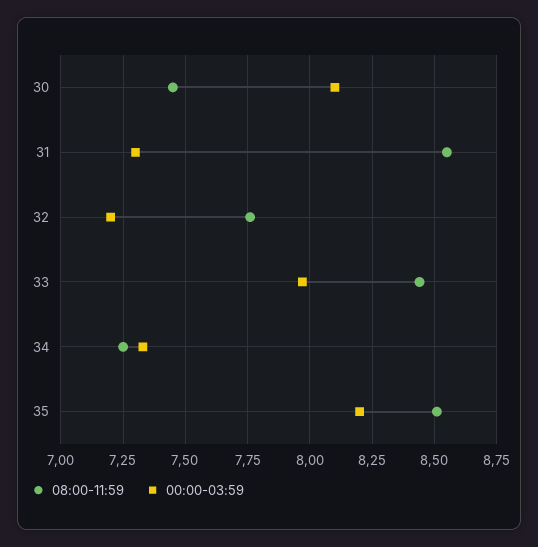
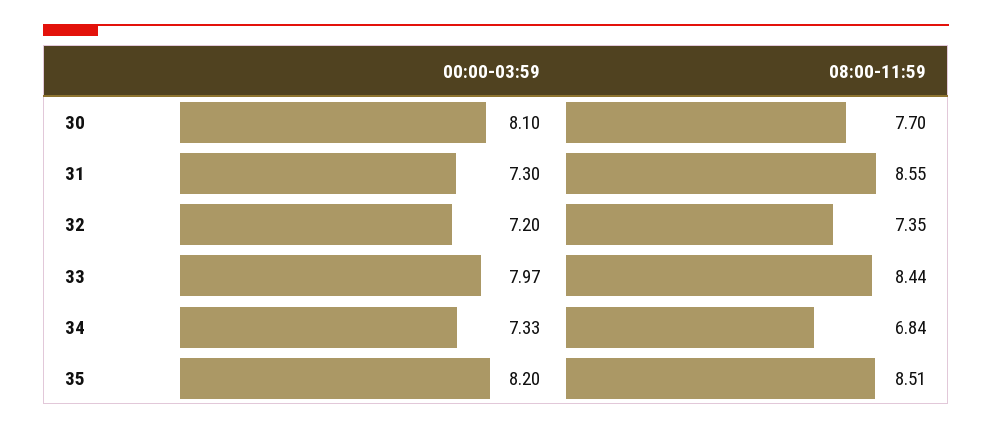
08:00-11:59, 30: 7.45 -> 7.7
08:00-11:59, 32: 7.75 -> 7.35
08:00-11:59, 34: 7.25 -> 6.84

